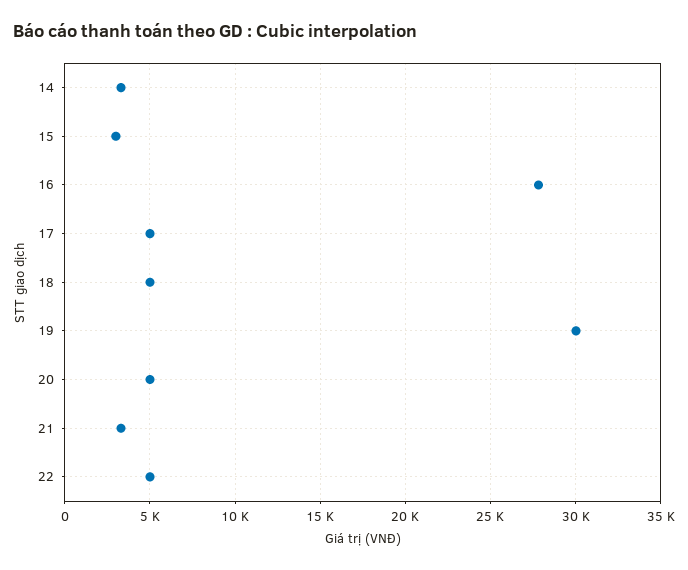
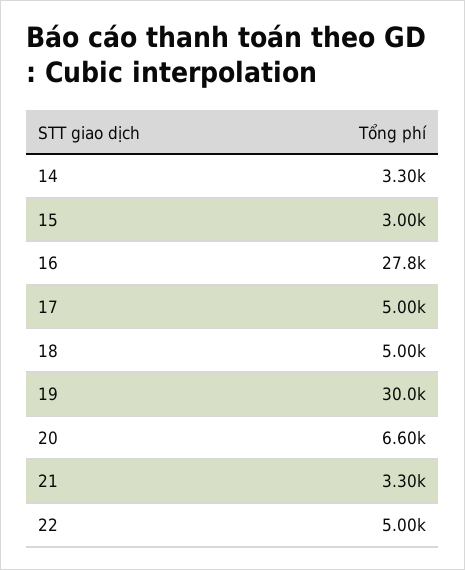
20: 5000 -> 6600

